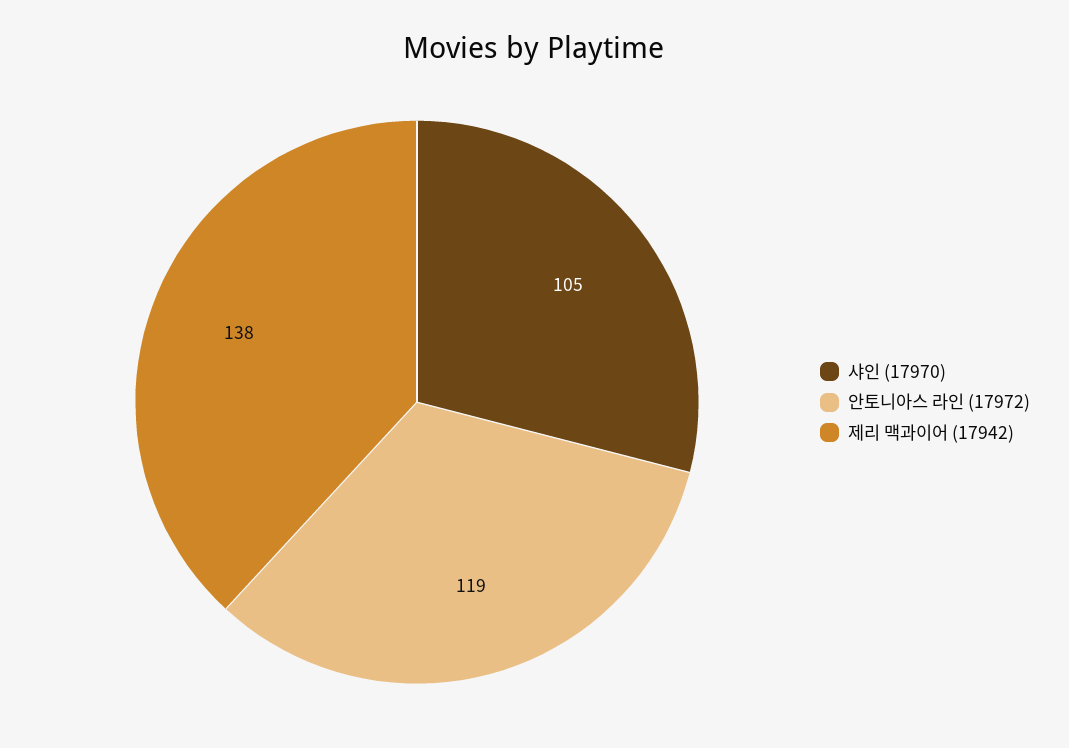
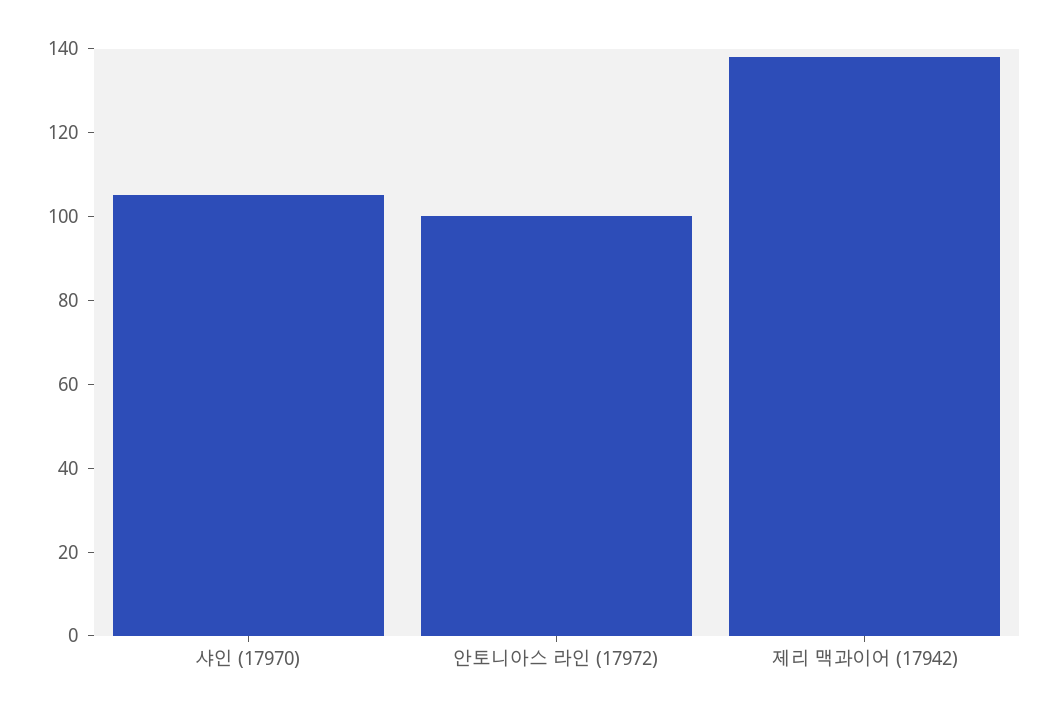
안토니아스 라인 (17972): 119 -> 100

